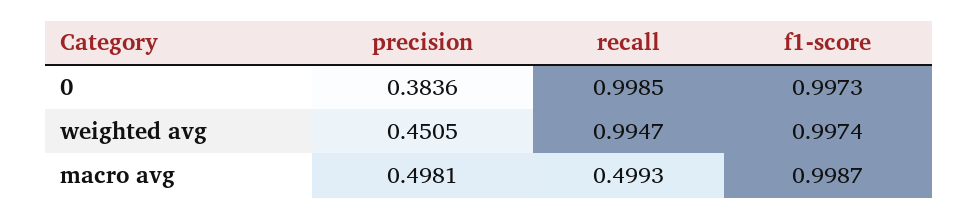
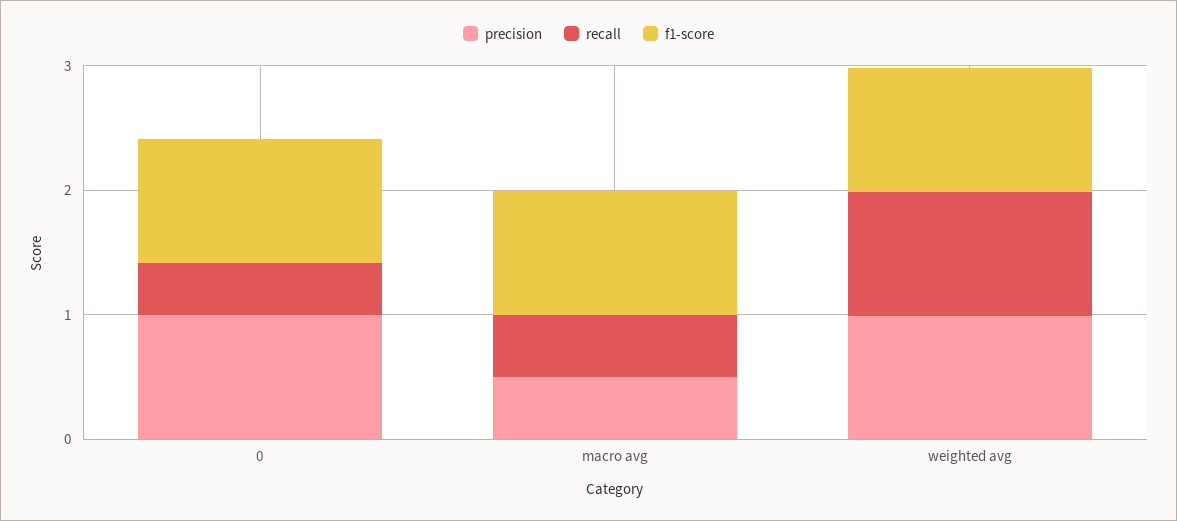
precision, 0: 0.3836 -> 1
recall, 0: 0.9985 -> 0.4
precision, weighted avg: 0.4505 -> 1

